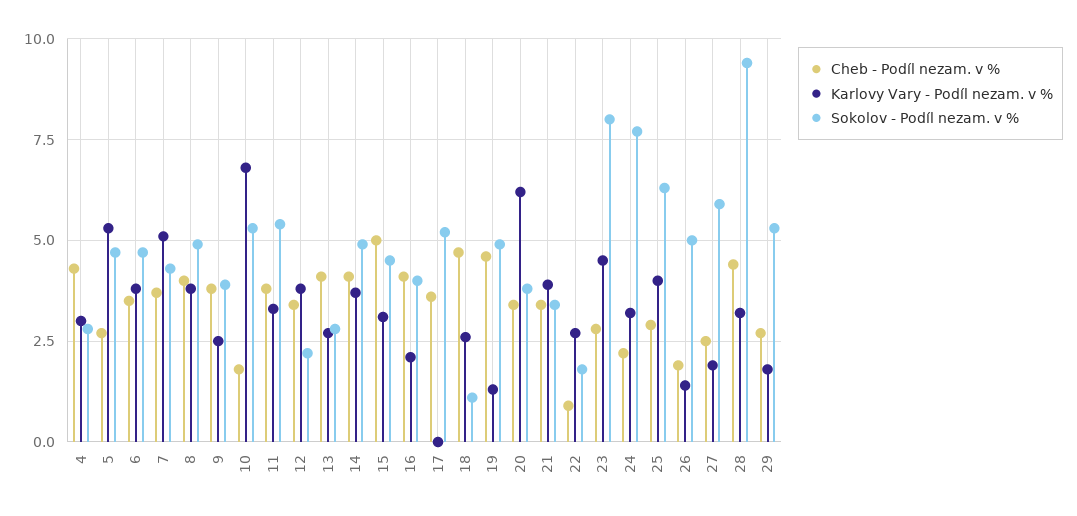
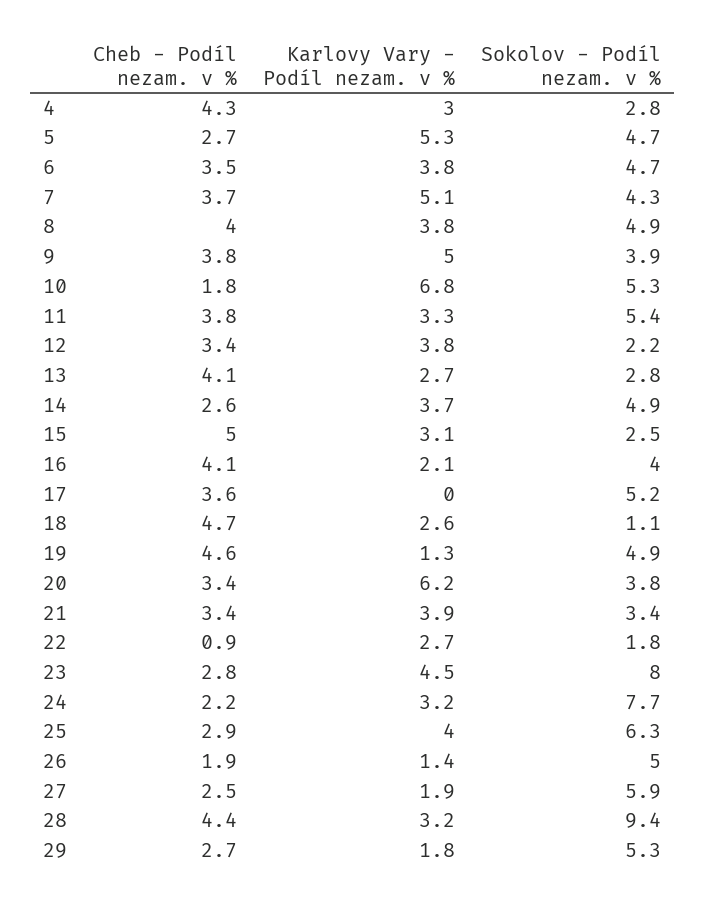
Karlovy Vary - Podíl nezam. v %, 9: 2.5 -> 5
Cheb - Podíl nezam. v %, 14: 4 -> 2.6
Sokolov - Podíl nezam. v %, 15: 4.5 -> 2.5

